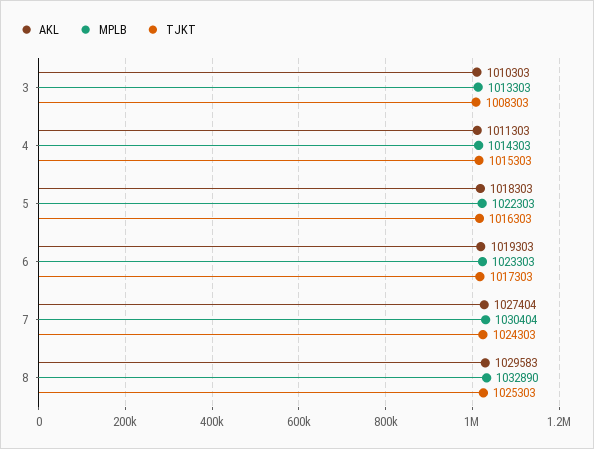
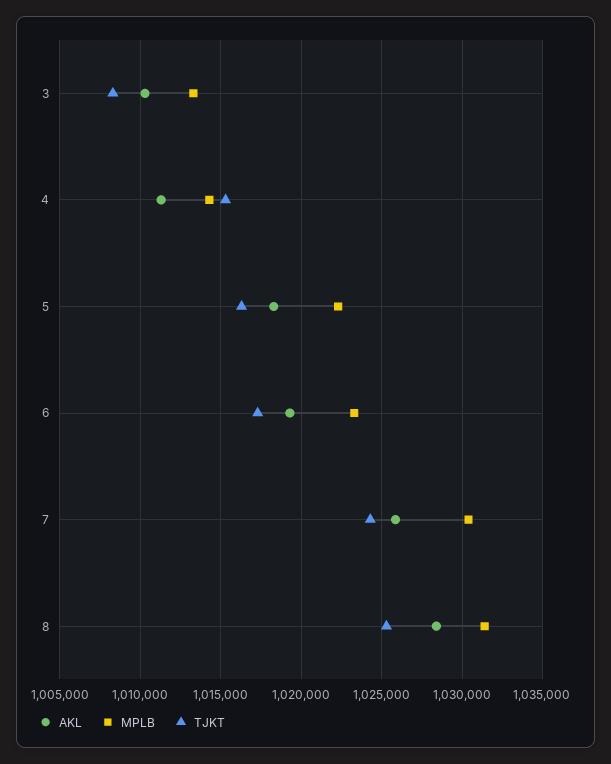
AKL, 7: 1027404 -> 1026000
AKL, 8: 1029583 -> 1028500
MPLB, 8: 1032890 -> 1031500

